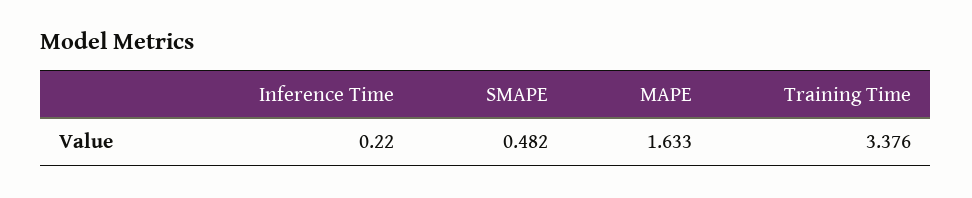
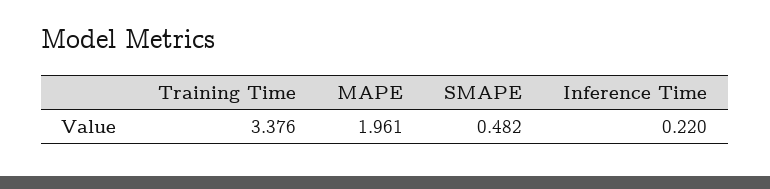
MAPE: 1.633 -> 1.961

